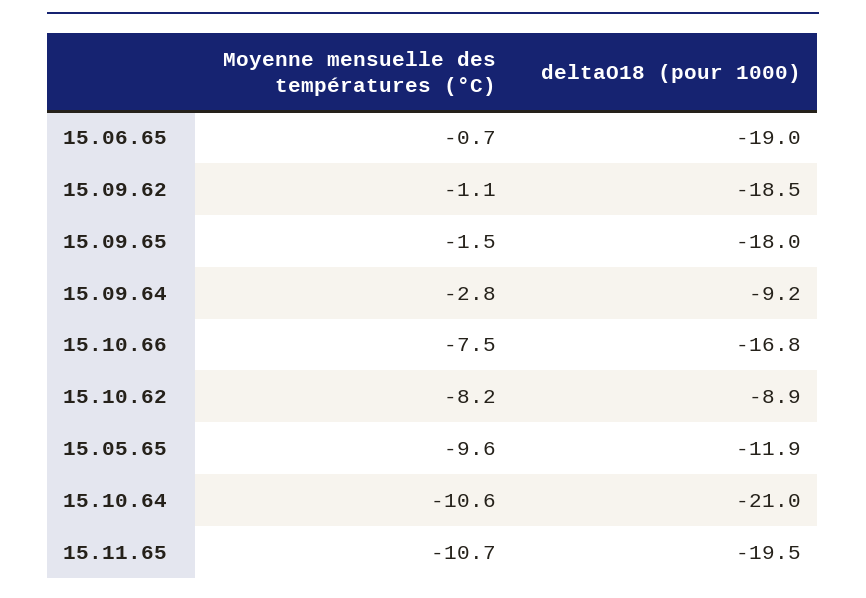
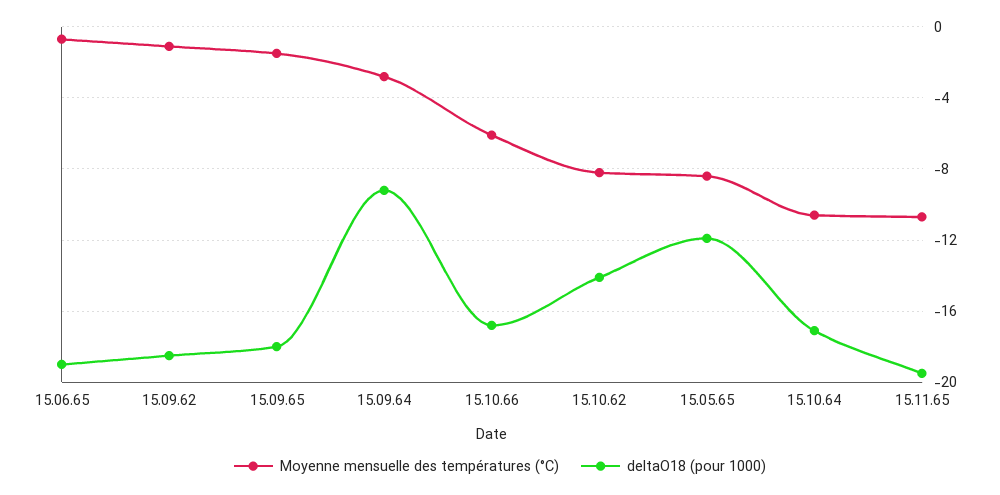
Moyenne mensuelle des températures (°C), 15.10.66: -7.5 -> -6
deltaO18 (pour 1000), 15.10.62: -8.9 -> -14
Moyenne mensuelle des températures (°C), 15.05.65: -9.6 -> -8.5
deltaO18 (pour 1000), 15.10.64: -21 -> -17

